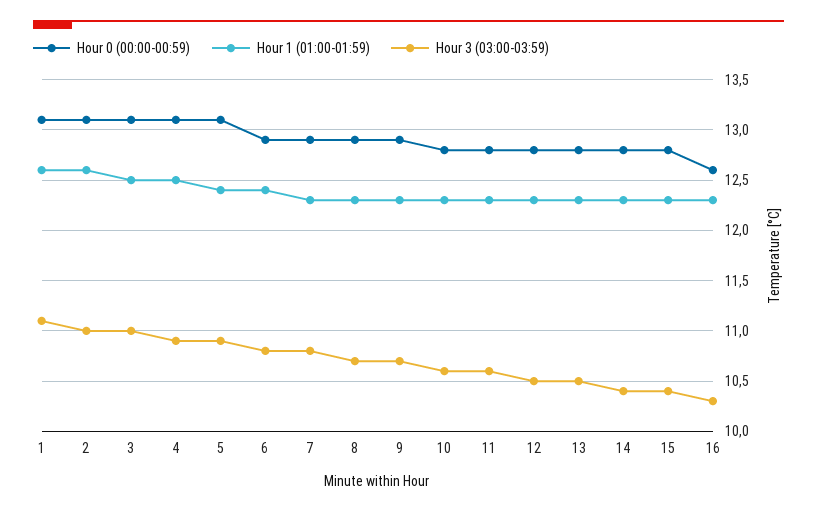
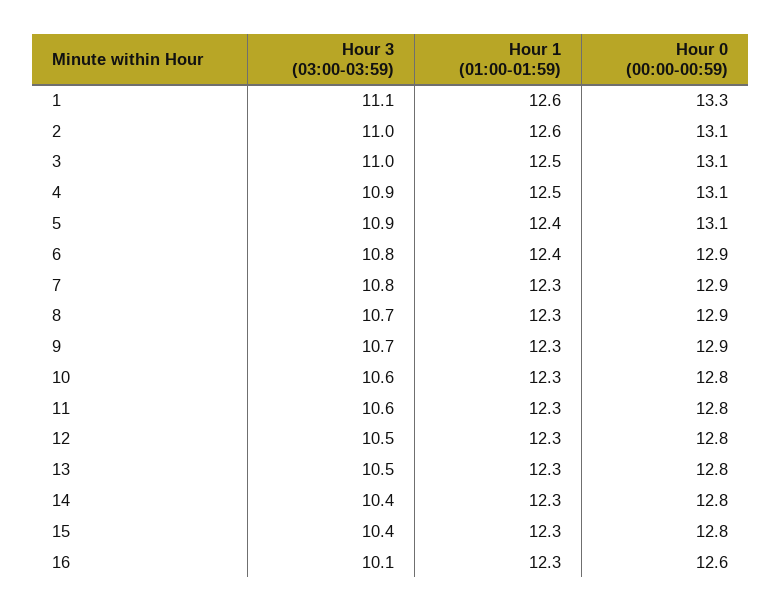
Hour 0 (00:00-00:59), 1: 13.1 -> 13.3
Hour 3 (03:00-03:59), 16: 10.3 -> 10.1

